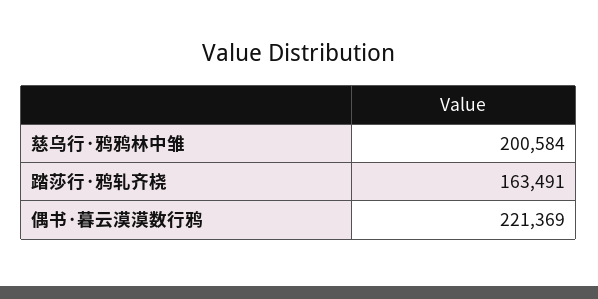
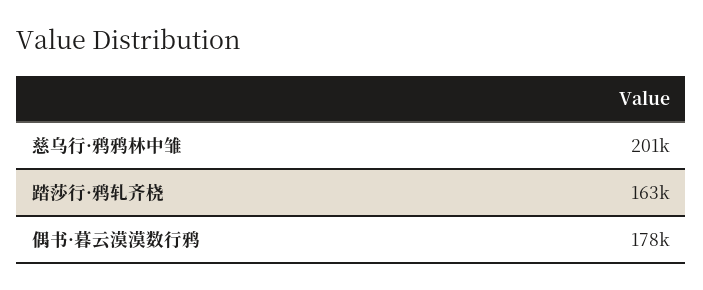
偶书·暮云漠漠数行鸦: 221369 -> 178000

